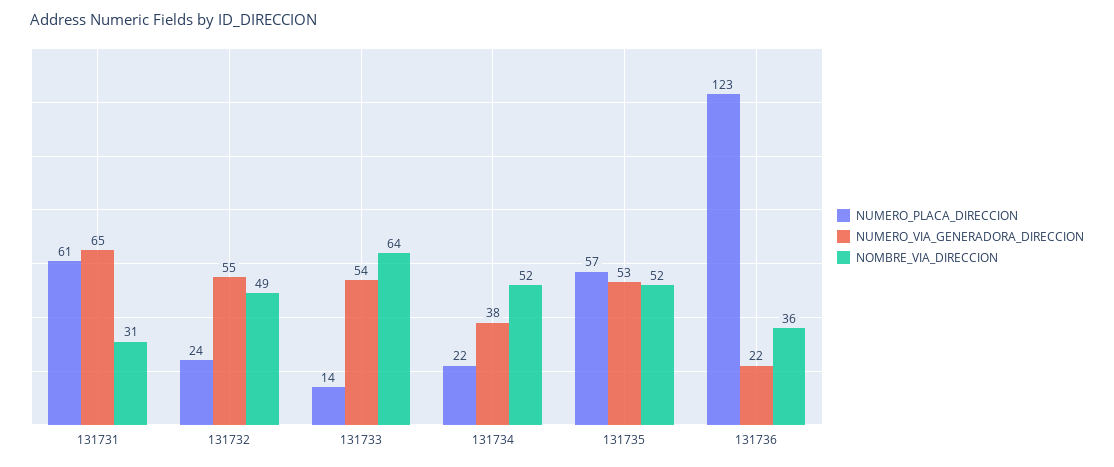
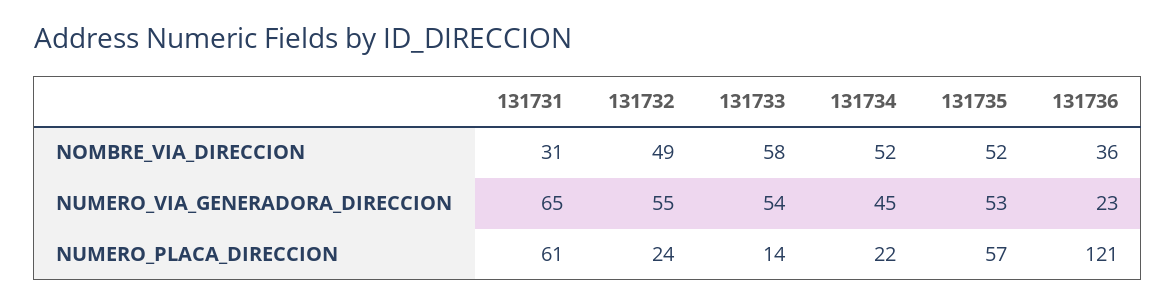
NOMBRE_VIA_DIRECCION, 131733: 64 -> 58
NUMERO_VIA_GENERADORA_DIRECCION, 131734: 38 -> 45
NUMERO_PLACA_DIRECCION, 131736: 123 -> 121
NUMERO_VIA_GENERADORA_DIRECCION, 131736: 22 -> 23

